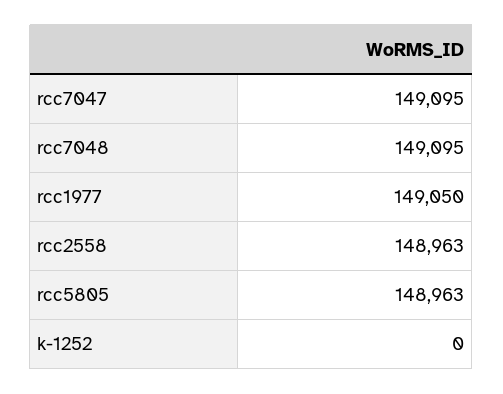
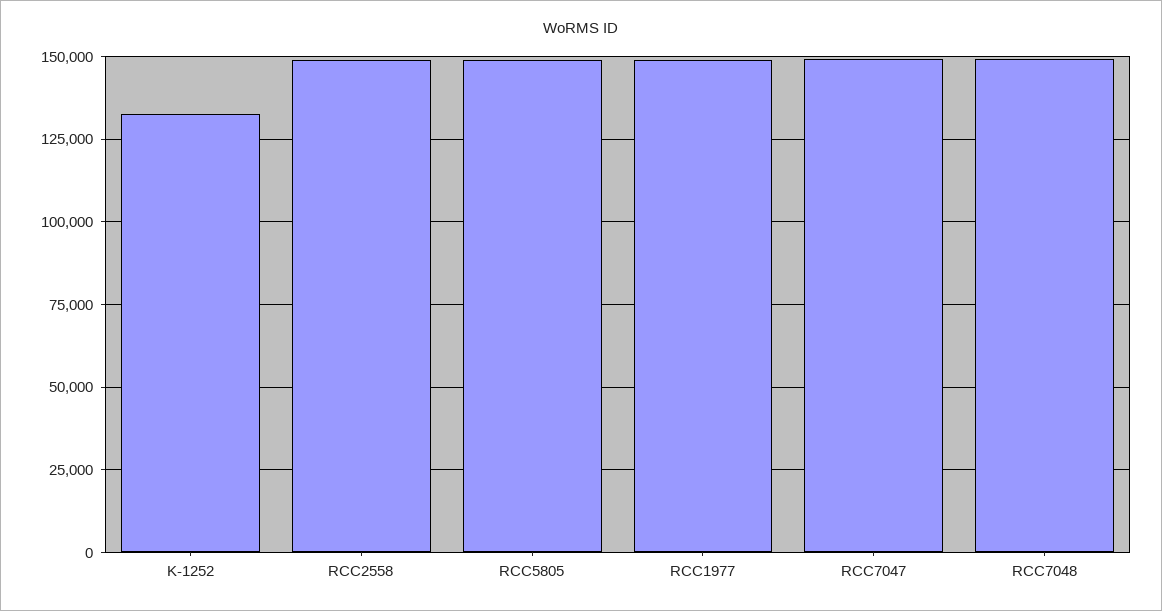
k-1252: 0 -> 132500

